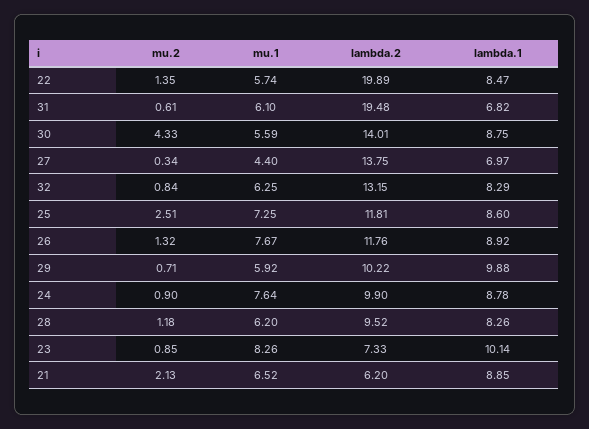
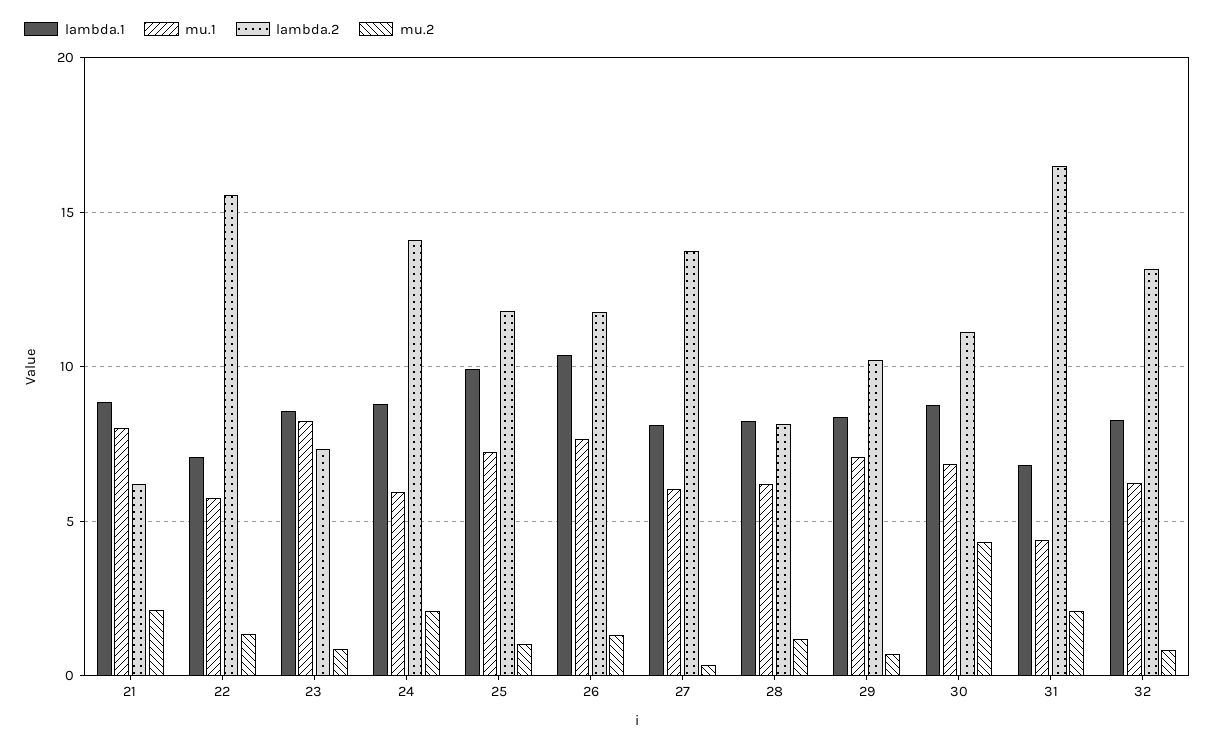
lambda.2, 22: 19.89 -> 15.5
lambda.1, 22: 8.47 -> 7
mu.2, 31: 0.61 -> 2
mu.1, 31: 6.1 -> 4.5
lambda.2, 31: 19.48 -> 16.5
mu.1, 30: 5.59 -> 7
lambda.2, 30: 14.01 -> 11
mu.1, 27: 4.4 -> 6
lambda.1, 27: 6.97 -> 8
mu.2, 25: 2.51 -> 1
lambda.1, 25: 8.6 -> 10
lambda.1, 26: 8.92 -> 10.5
mu.1, 29: 5.92 -> 7
lambda.1, 29: 9.88 -> 8.5
mu.2, 24: 0.9 -> 2
mu.1, 24: 7.64 -> 6
lambda.2, 24: 9.9 -> 14
lambda.2, 28: 9.52 -> 8
lambda.1, 23: 10.14 -> 8.5
mu.1, 21: 6.52 -> 8

